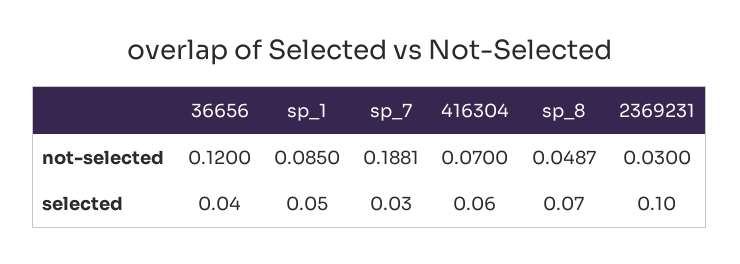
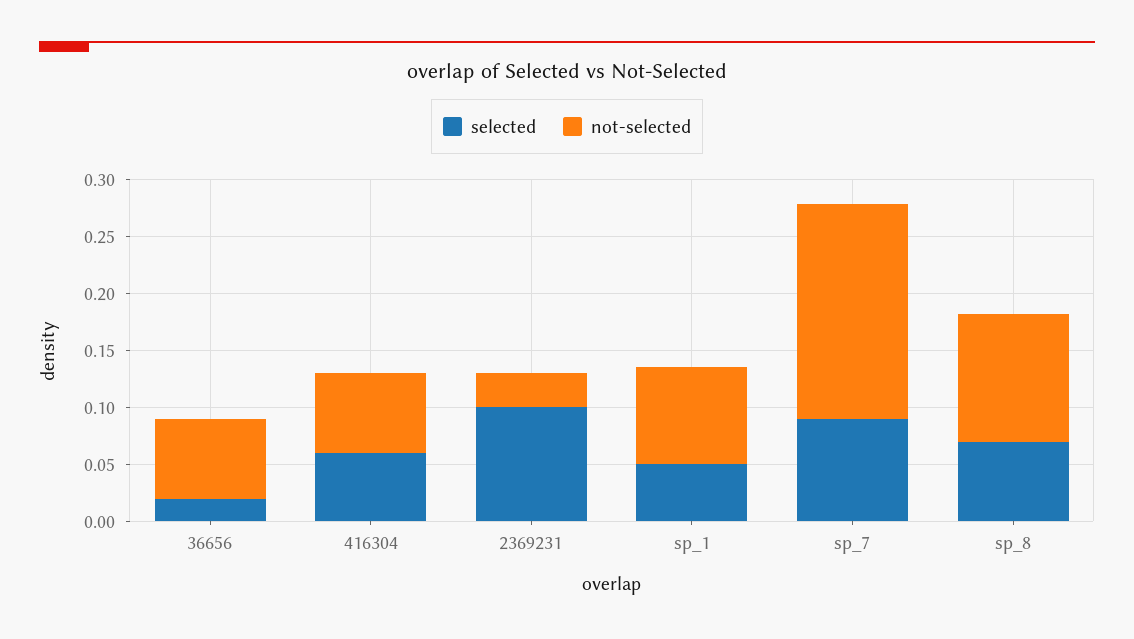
not-selected, 36656: 0.12 -> 0.07
not-selected, sp_8: 0.0487 -> 0.11
selected, 36656: 0.04 -> 0.02
selected, sp_7: 0.03 -> 0.09

